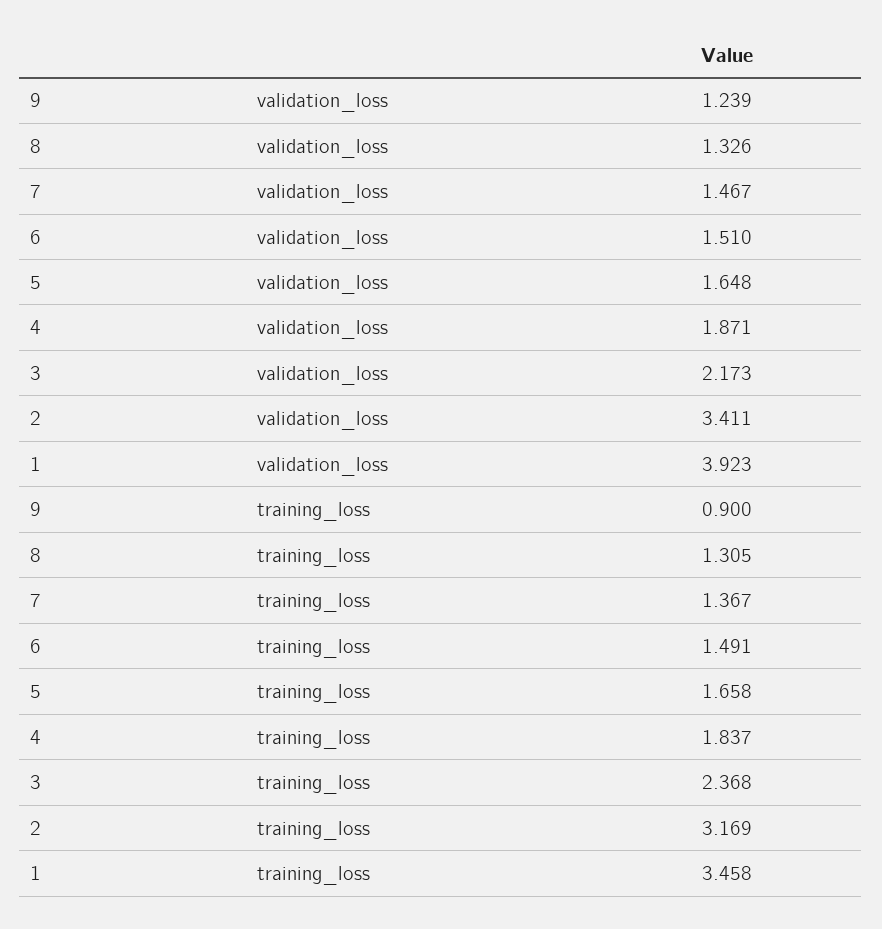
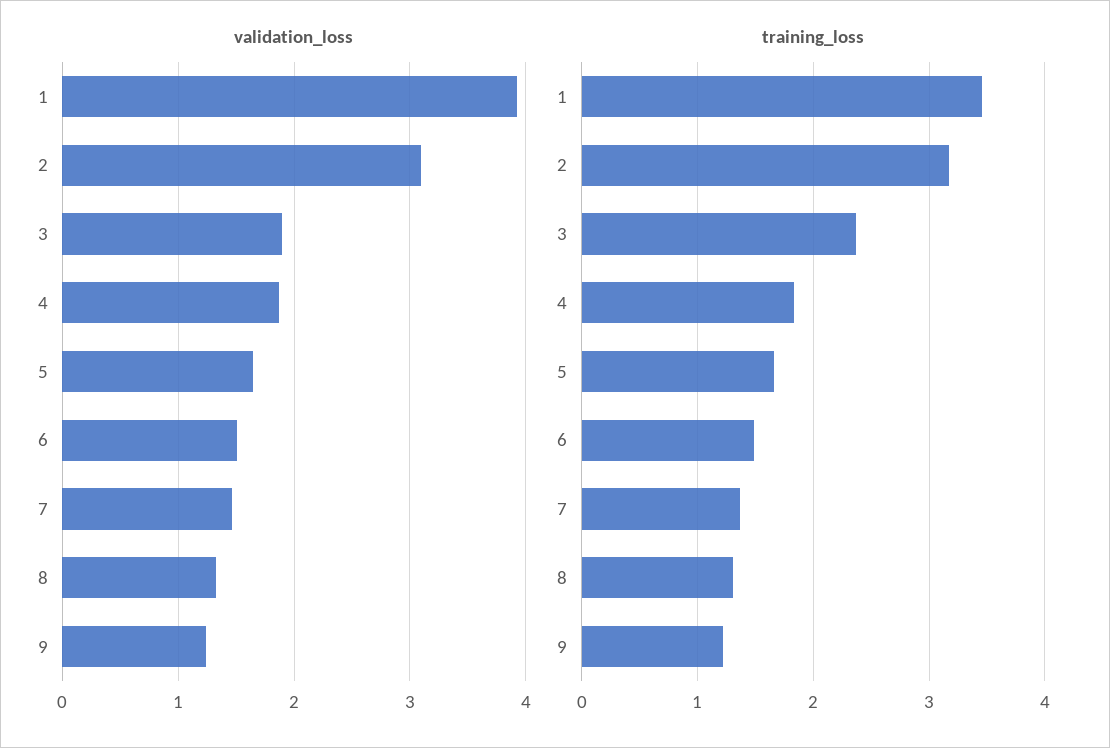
validation_loss, 3: 2.173 -> 1.9
validation_loss, 2: 3.411 -> 3.1
training_loss, 9: 0.9 -> 1.2

